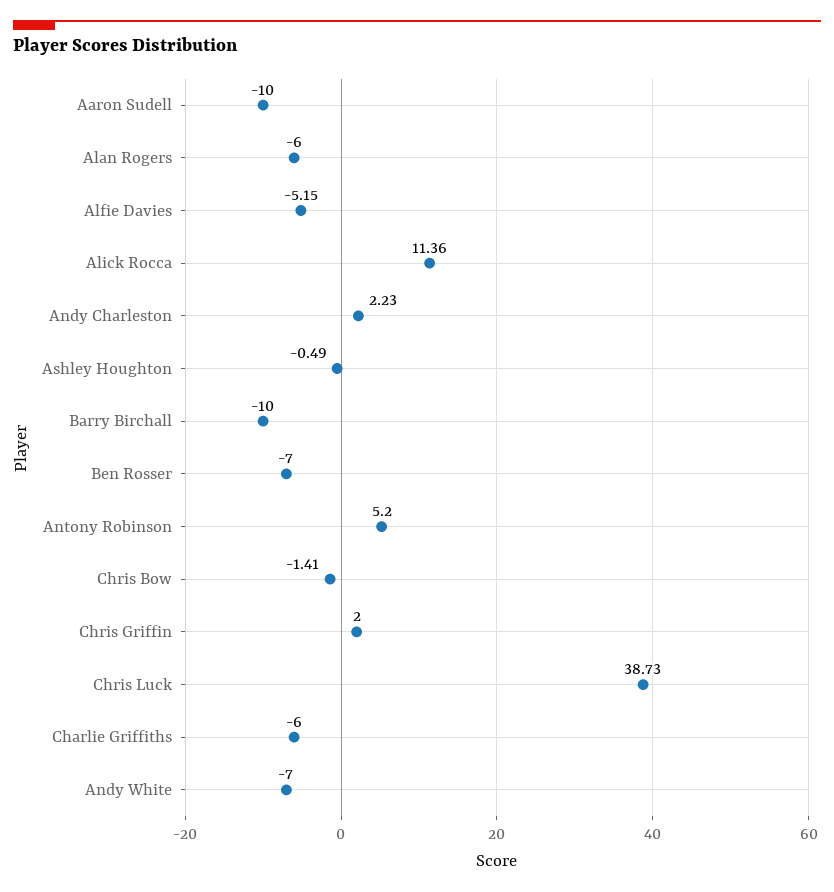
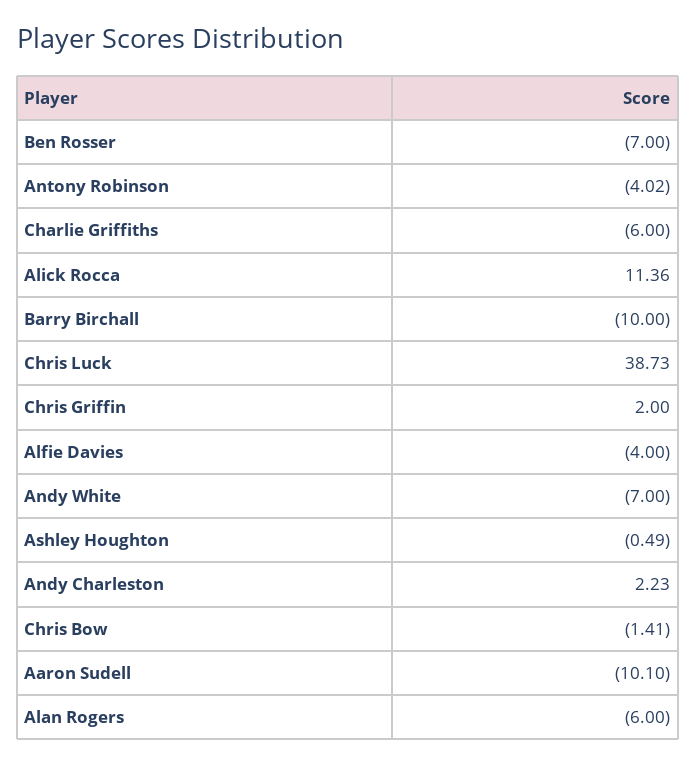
Aaron Sudell: -10 -> -10.1
Alfie Davies: -5.15 -> -4
Antony Robinson: 5.2 -> -4.02

